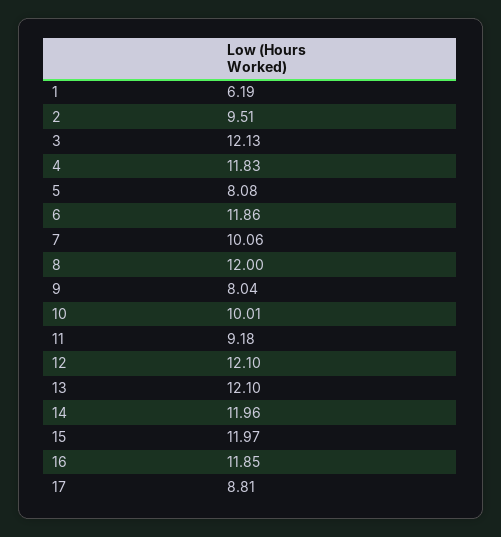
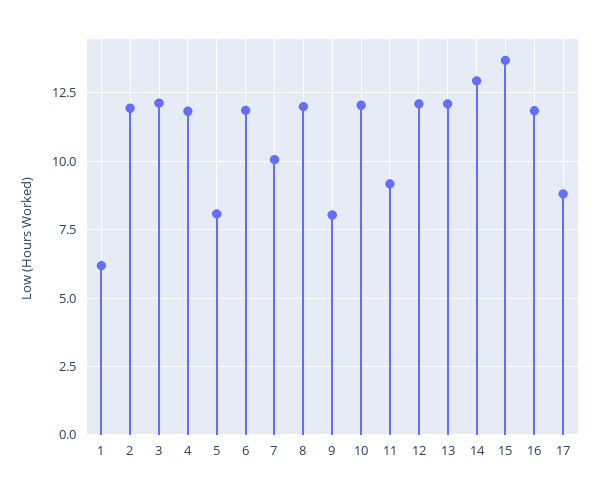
2: 9.51 -> 12
10: 10.01 -> 12
14: 11.96 -> 13
15: 11.97 -> 13.75

